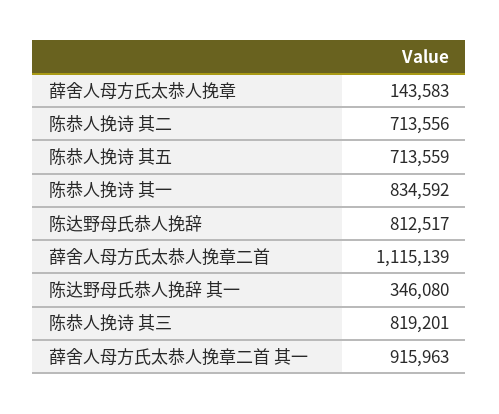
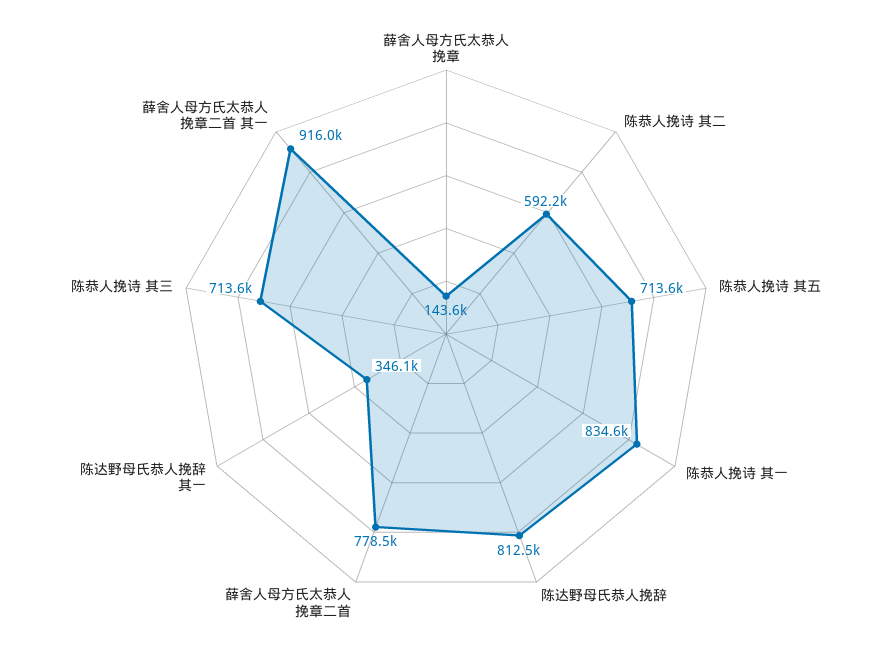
陈恭人挽诗 其二: 713556 -> 592200
薛舍人母方氏太恭人挽章二首: 1115139 -> 778500
陈恭人挽诗 其三: 819201 -> 713600

